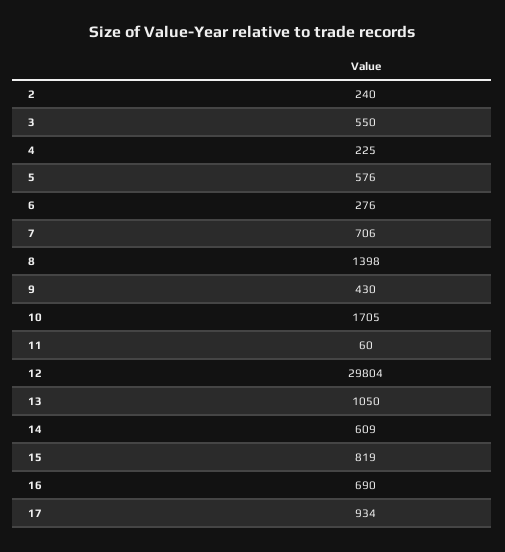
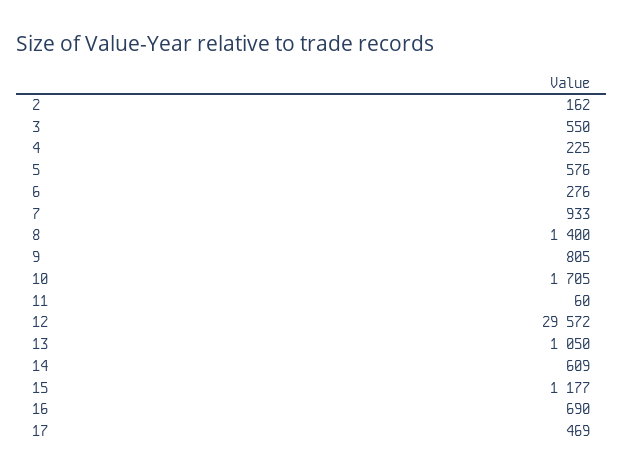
2: 240 -> 162
7: 706 -> 933
8: 1398 -> 1400
9: 430 -> 805
12: 29804 -> 29572
15: 819 -> 1177
17: 934 -> 469

